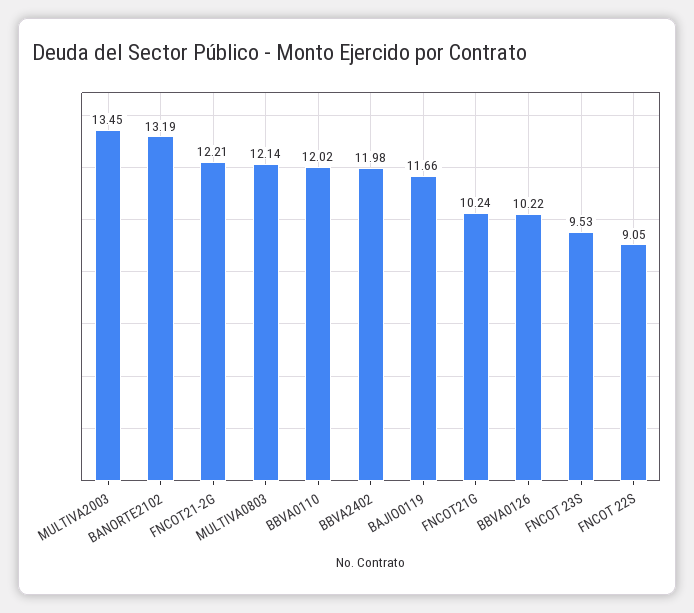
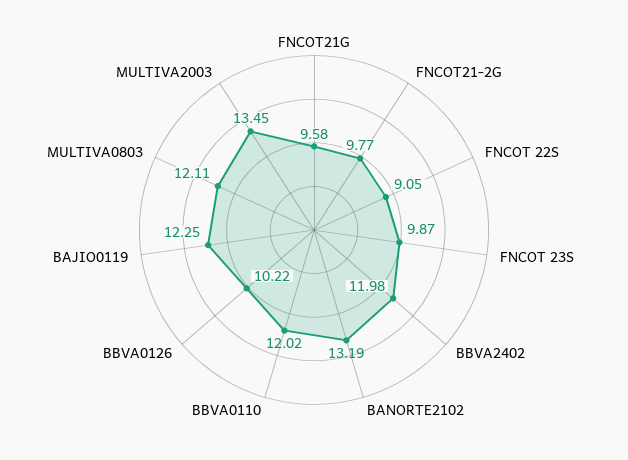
FNCOT21-2G: 12.21 -> 9.77
MULTIVA0803: 12.14 -> 12.11
BAJIO0119: 11.66 -> 12.25
FNCOT21G: 10.24 -> 9.58
FNCOT 23S: 9.53 -> 9.87

